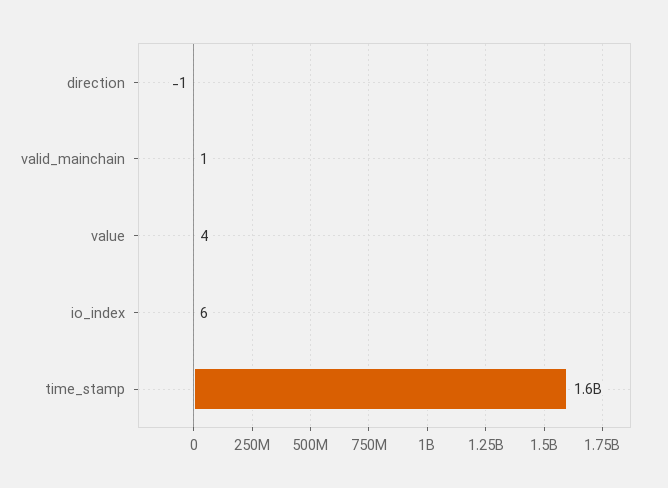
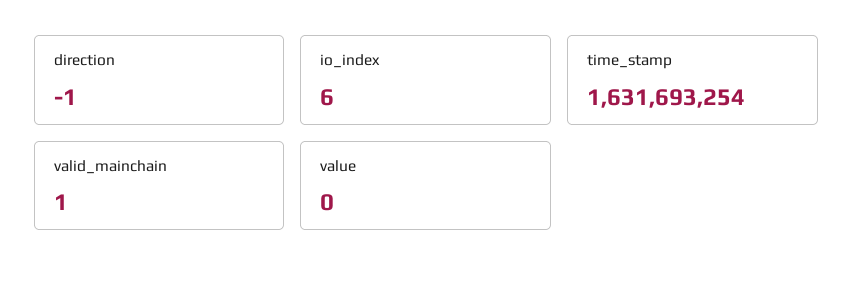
value: 4 -> 0

